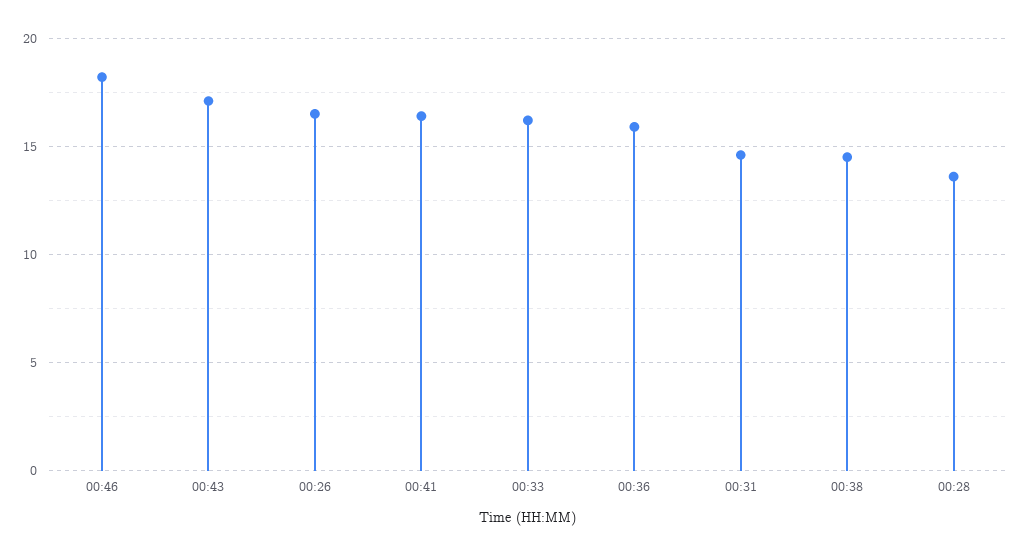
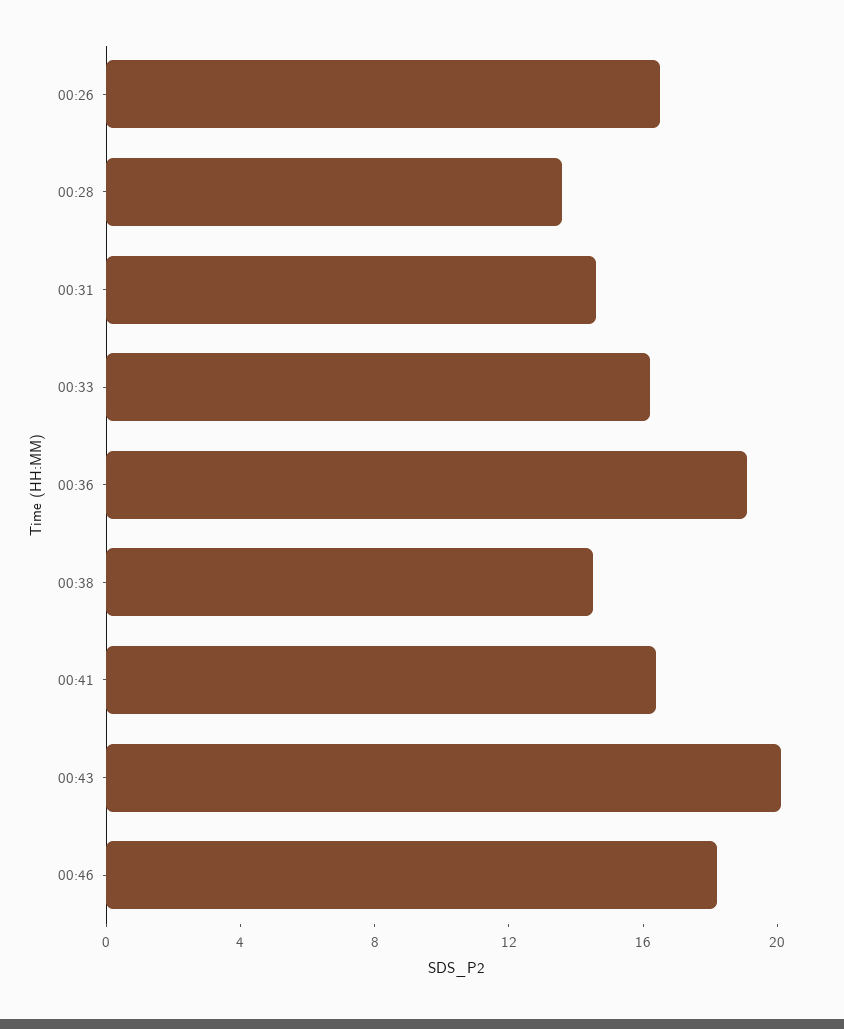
00:43: 17 -> 20
00:36: 16 -> 19

